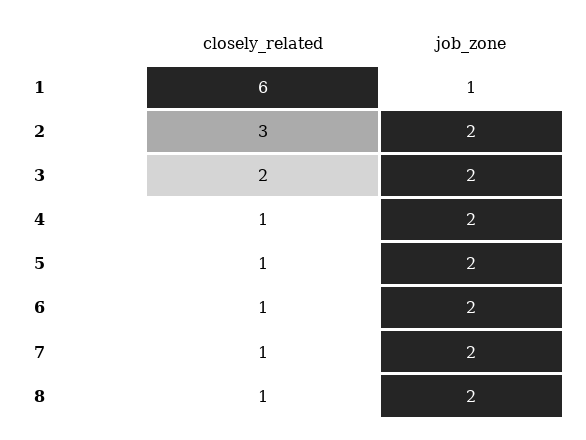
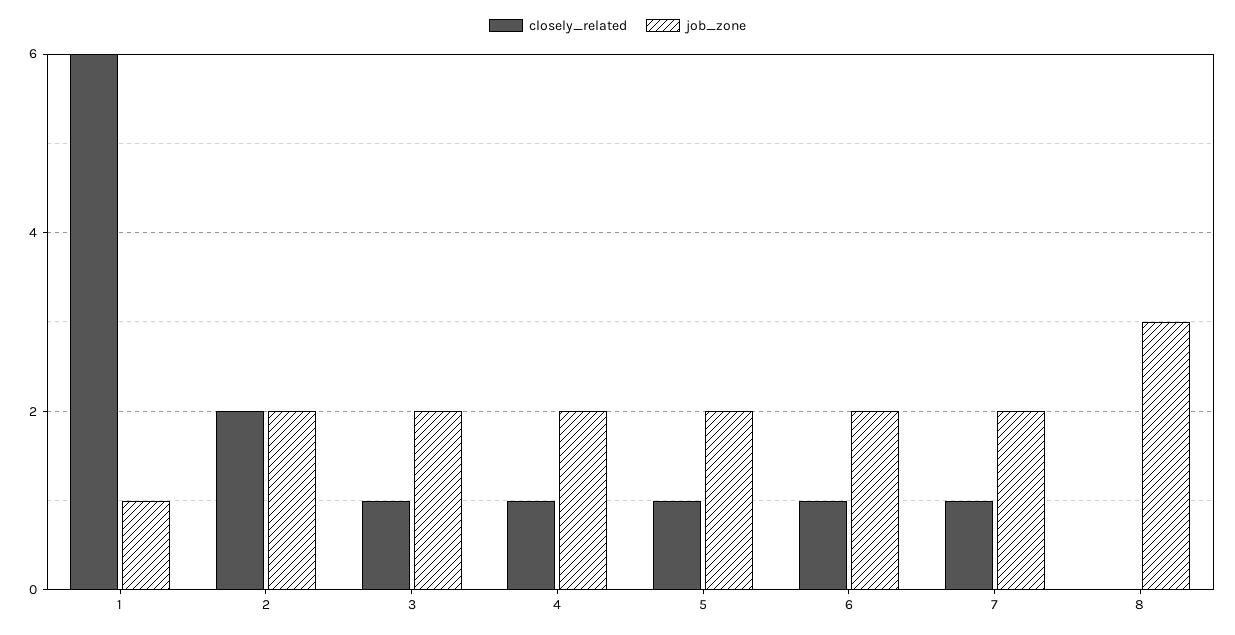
closely_related, 2: 3 -> 2
closely_related, 3: 2 -> 1
closely_related, 8: 1 -> 0
job_zone, 8: 2 -> 3

